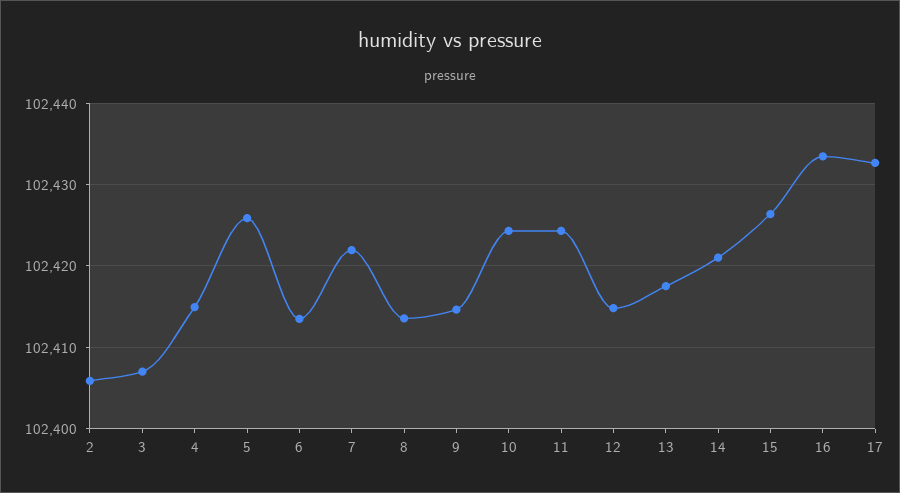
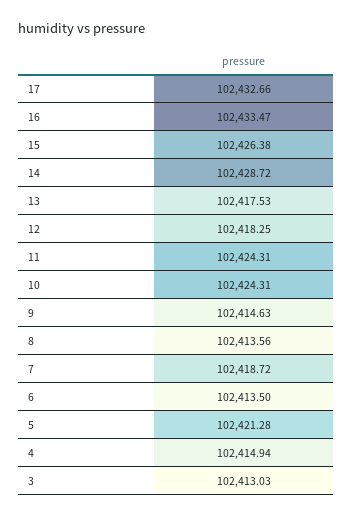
2: 102406 -> none
3: 102407 -> 102413.03
5: 102426 -> 102421.28
7: 102422 -> 102418.72
12: 102415 -> 102418.25
14: 102421 -> 102428.72

